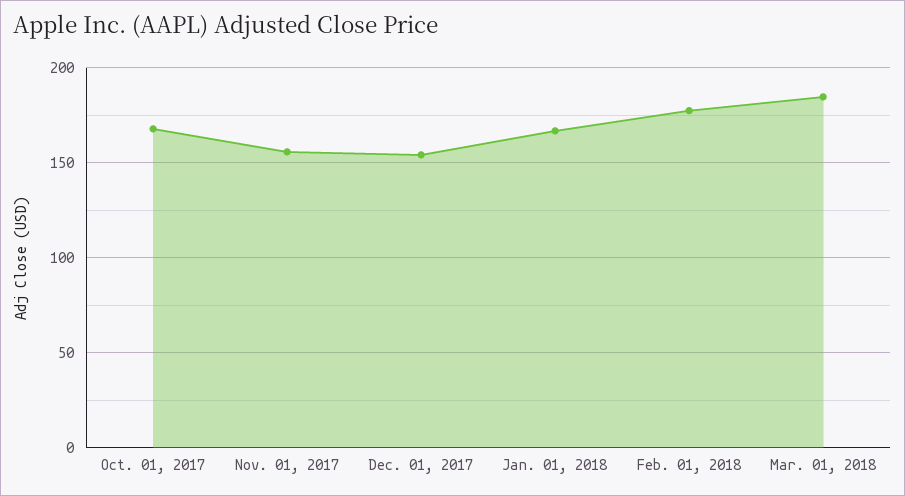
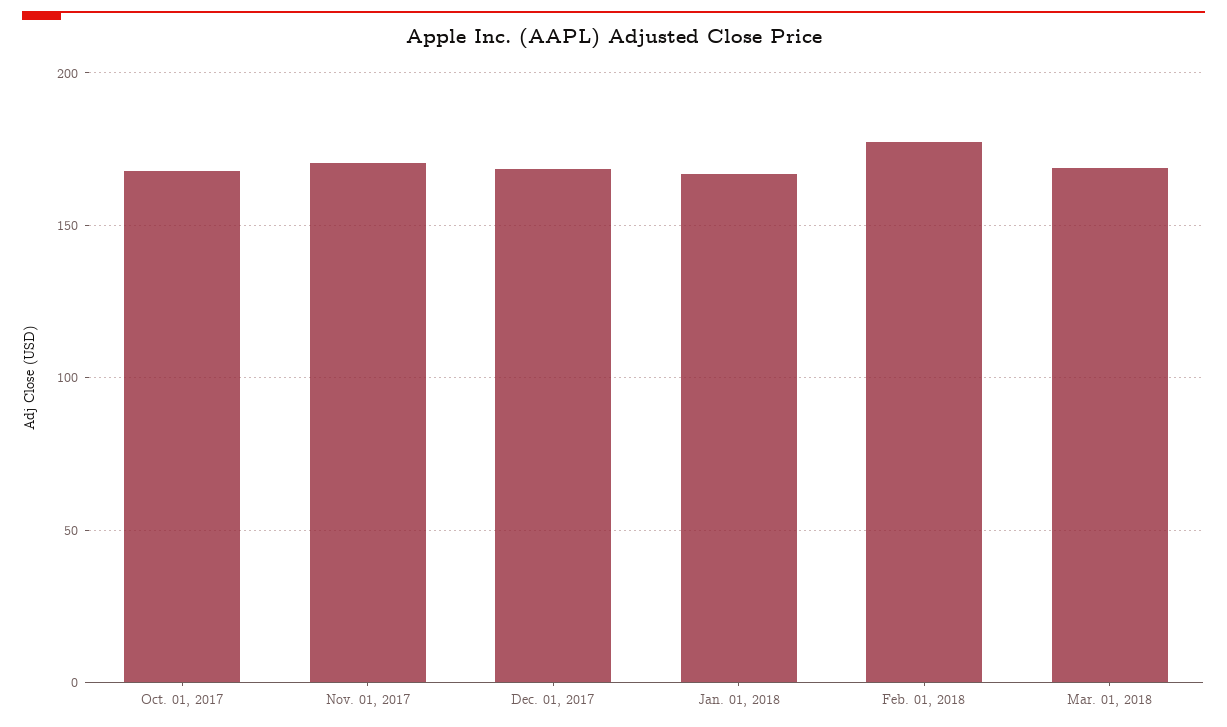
Nov. 01, 2017: 155 -> 170
Dec. 01, 2017: 155 -> 170
Mar. 01, 2018: 185 -> 170

